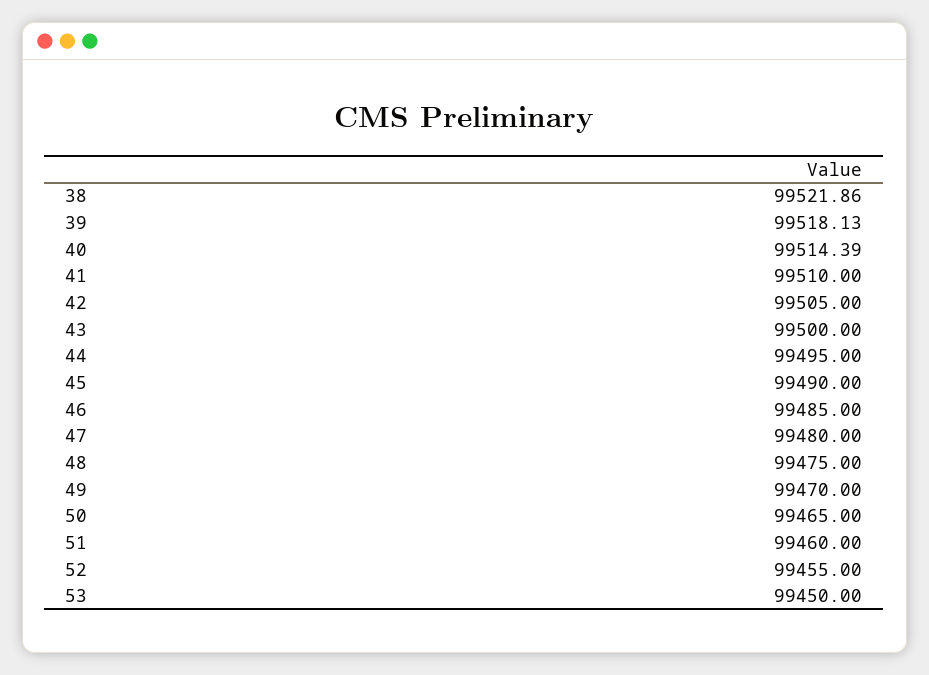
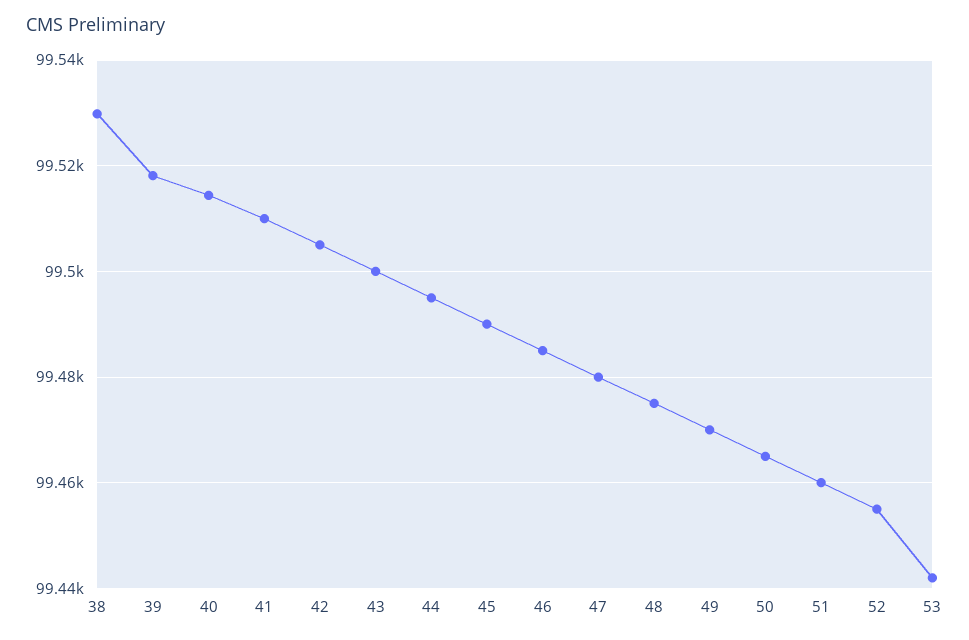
38: 99521.86 -> 99530
53: 99450 -> 99442

